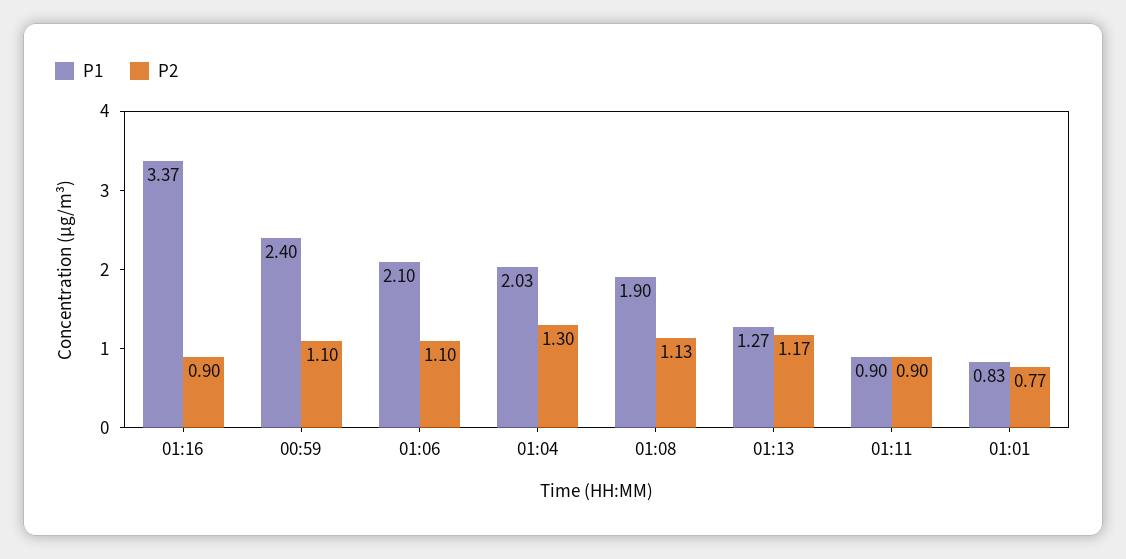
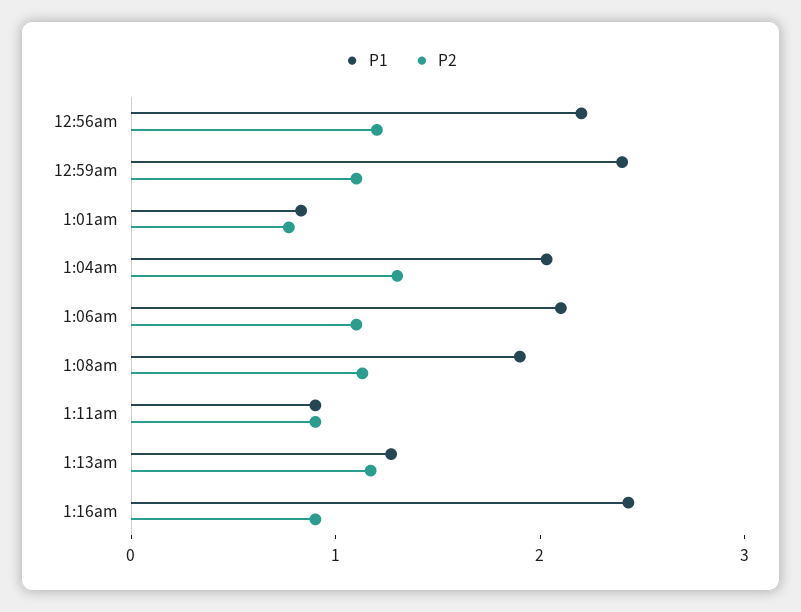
P1, 01:16: 3.37 -> 2.4
P1, 12:56am: none -> 2.2
P2, 12:56am: none -> 1.2

